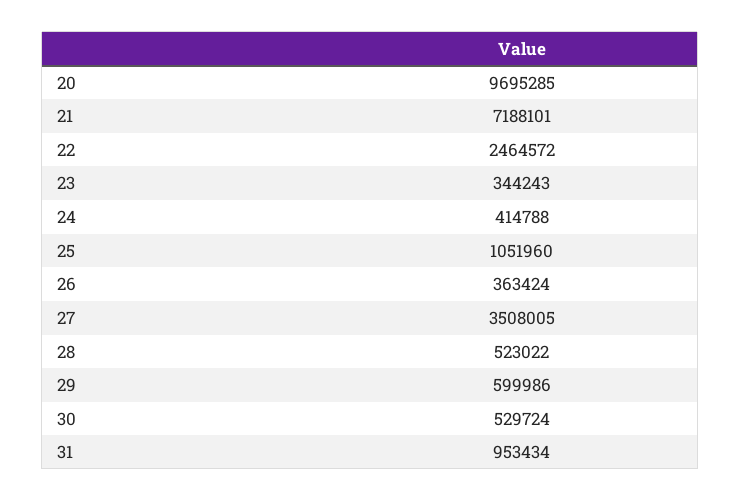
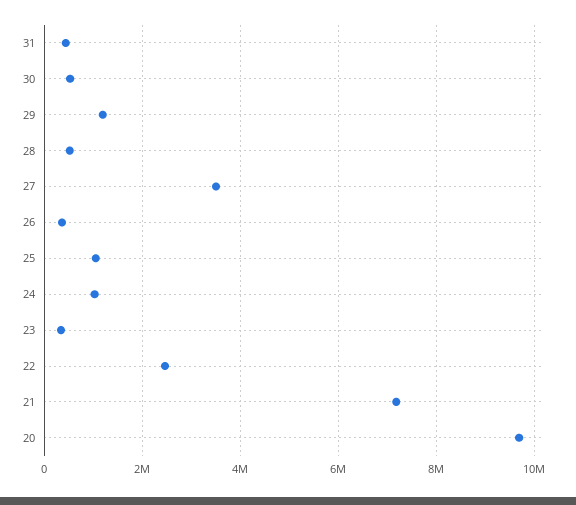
24: 414788 -> 1000000
29: 599986 -> 1200000
31: 953434 -> 400000

